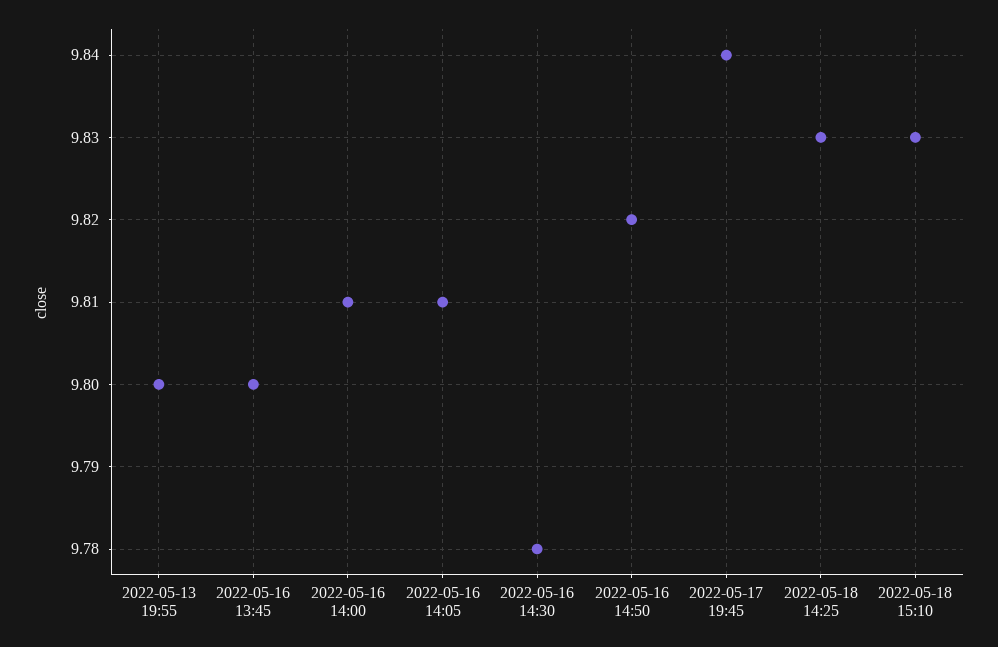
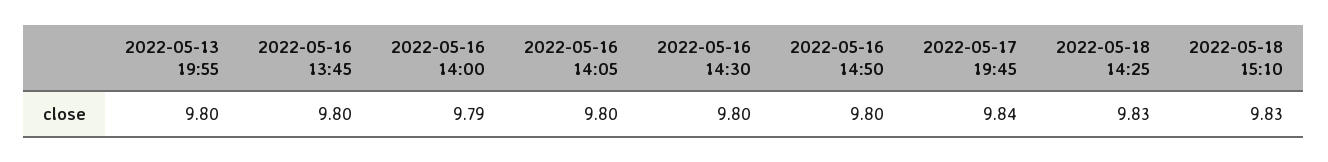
2022-05-16 14:00: 9.81 -> 9.79
2022-05-16 14:05: 9.81 -> 9.8
2022-05-16 14:30: 9.78 -> 9.8
2022-05-16 14:50: 9.82 -> 9.8

